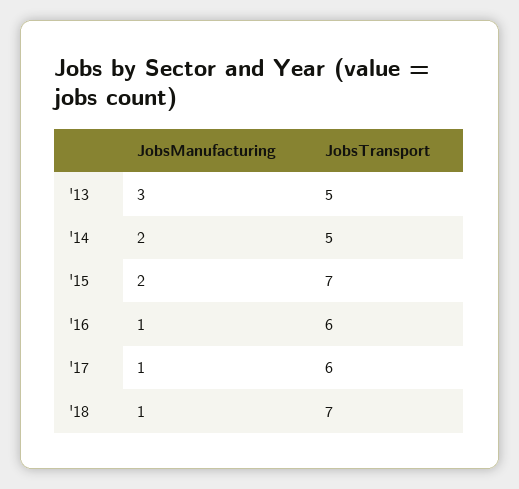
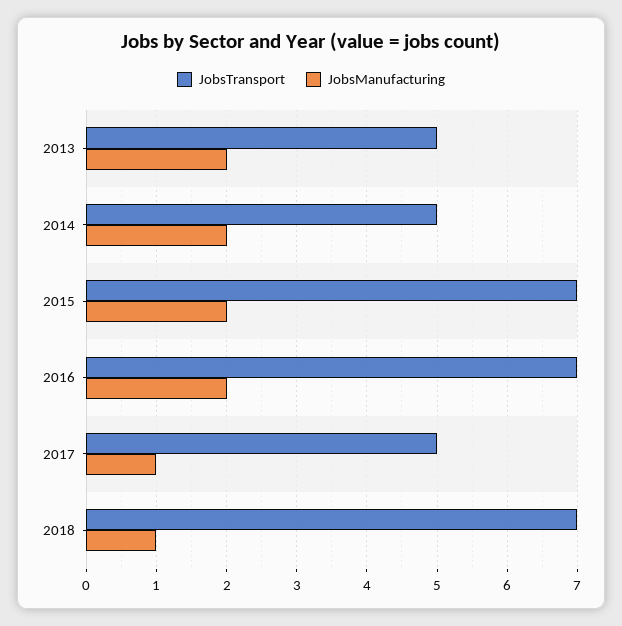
JobsManufacturing, '13: 3 -> 2
JobsManufacturing, '16: 1 -> 2
JobsTransport, '16: 6 -> 7
JobsTransport, '17: 6 -> 5

